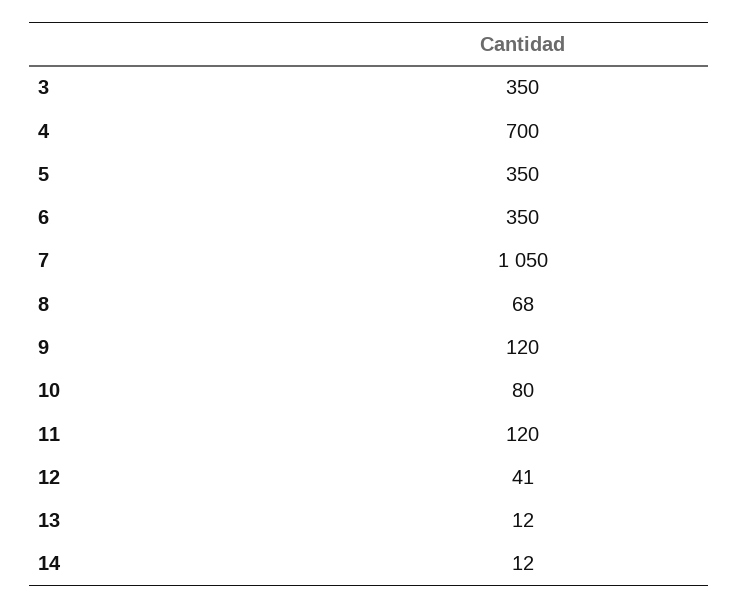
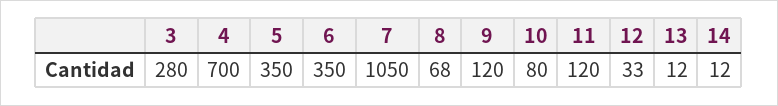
3: 350 -> 280
12: 41 -> 33

